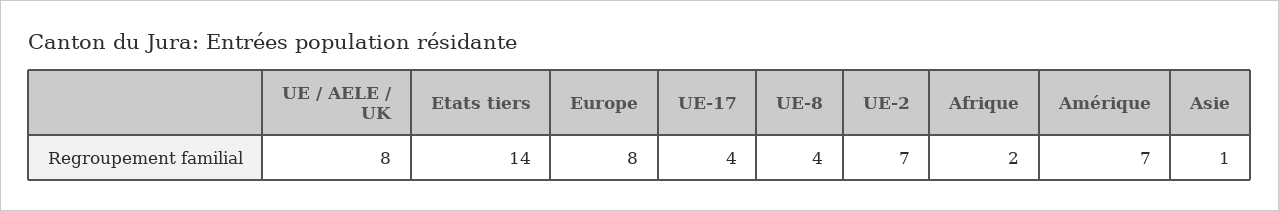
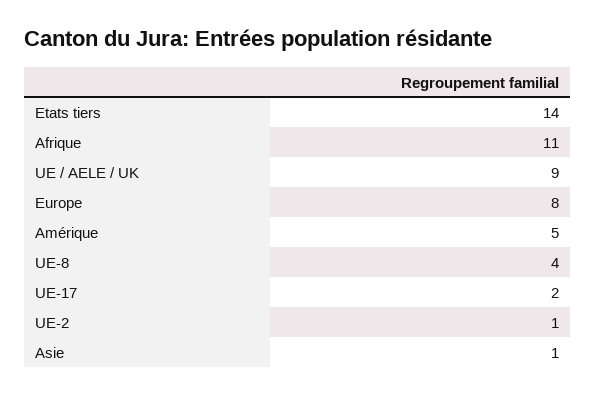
UE / AELE / UK: 8 -> 9
UE-17: 4 -> 2
UE-2: 7 -> 1
Afrique: 2 -> 11
Amérique: 7 -> 5

